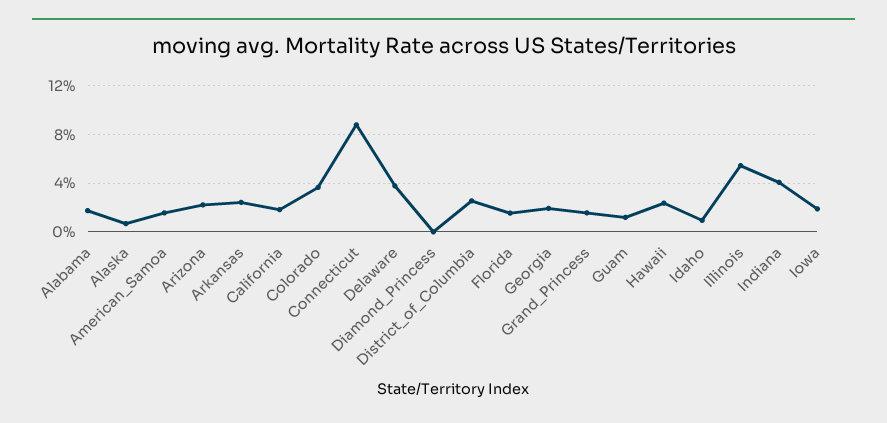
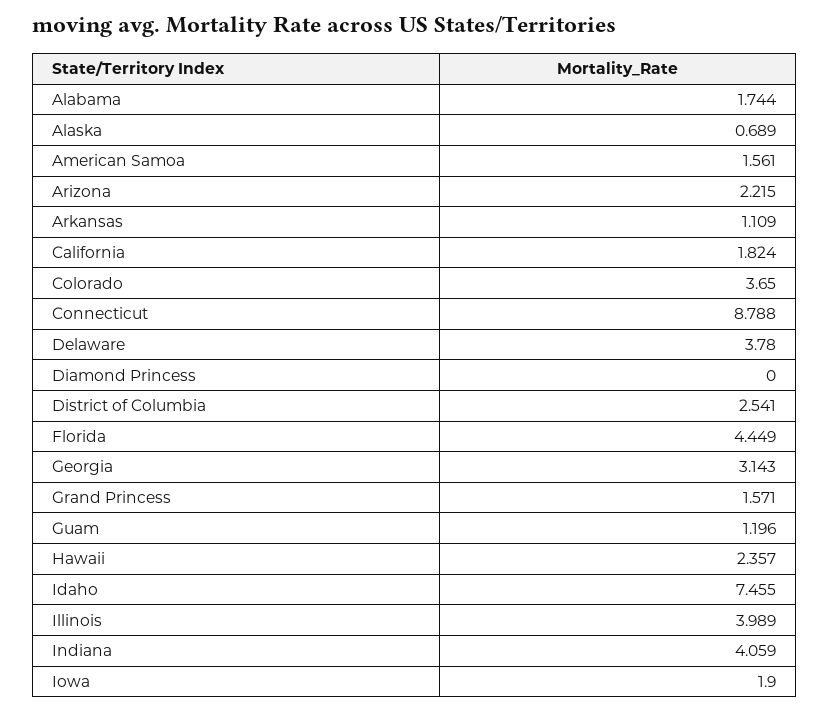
Arkansas: 2.5 -> 1.109
Florida: 1.5 -> 4.449
Georgia: 2 -> 3.143
Idaho: 1 -> 7.455
Illinois: 5.5 -> 3.989

